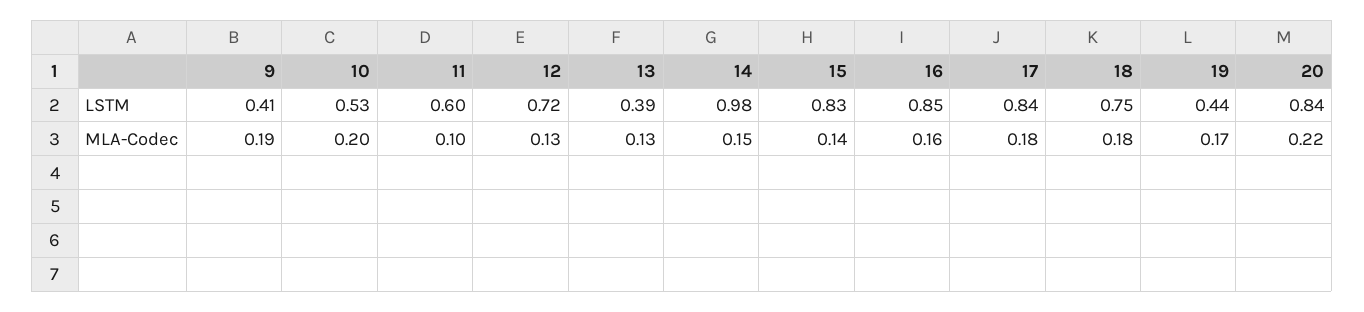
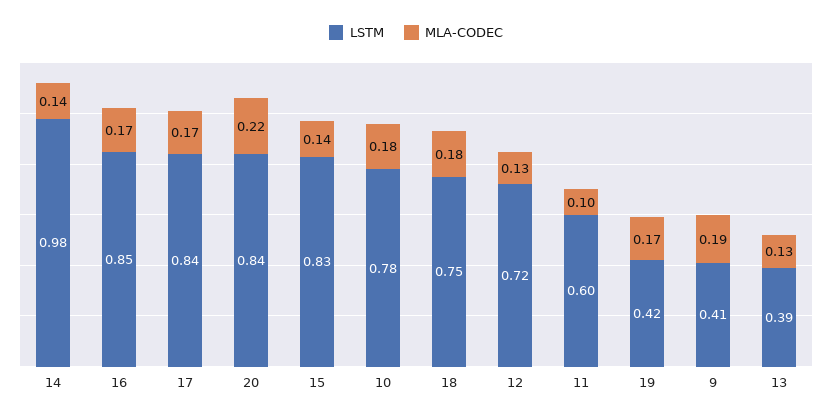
LSTM, 10: 0.53 -> 0.78
LSTM, 19: 0.44 -> 0.42
MLA-Codec, 10: 0.2 -> 0.18
MLA-Codec, 14: 0.15 -> 0.14
MLA-Codec, 16: 0.16 -> 0.17
MLA-Codec, 17: 0.18 -> 0.17

